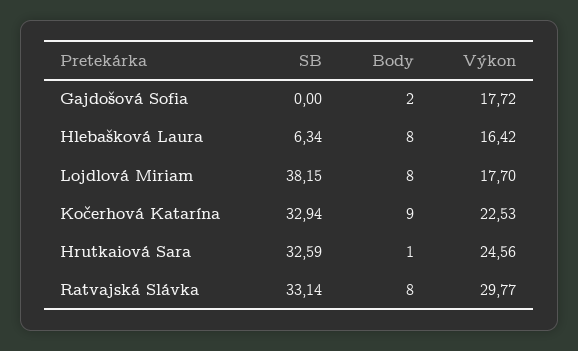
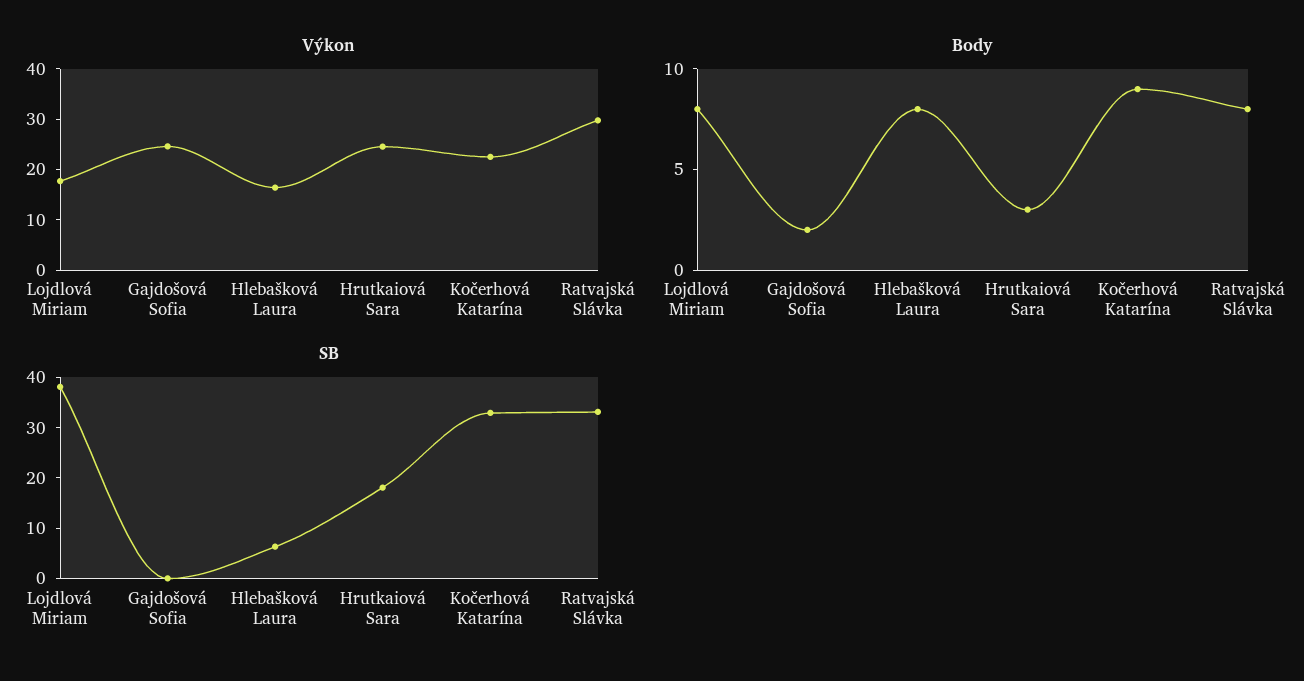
Výkon, Gajdošová Sofia: 17.72 -> 24
SB, Hrutkaiová Sara: 32.59 -> 18
Body, Hrutkaiová Sara: 1 -> 3

